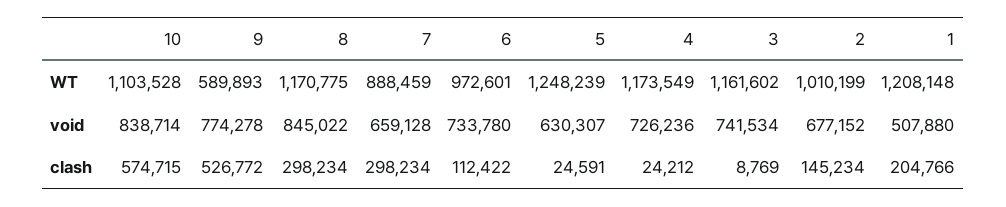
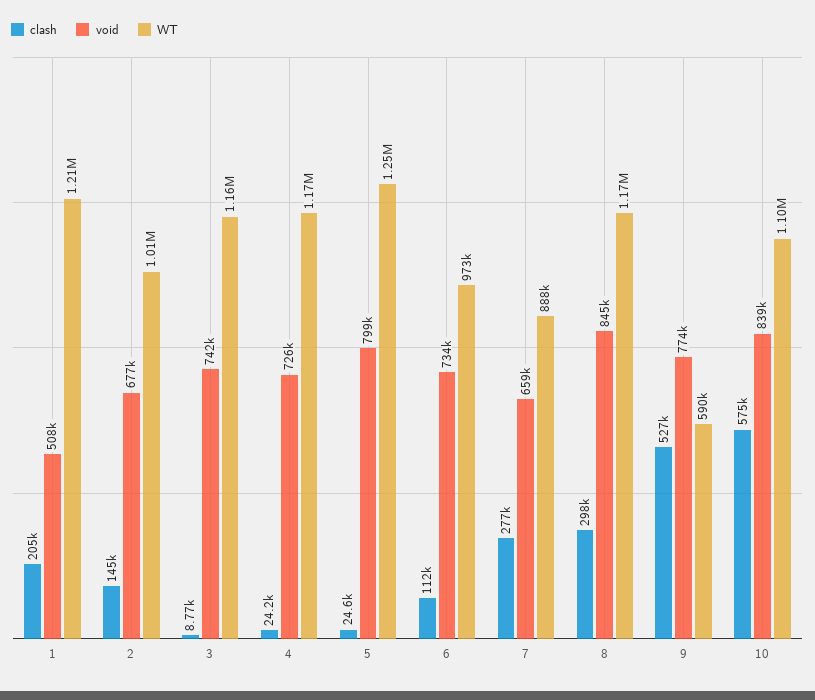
void, 5: 630307 -> 799000
clash, 7: 298234 -> 277000

